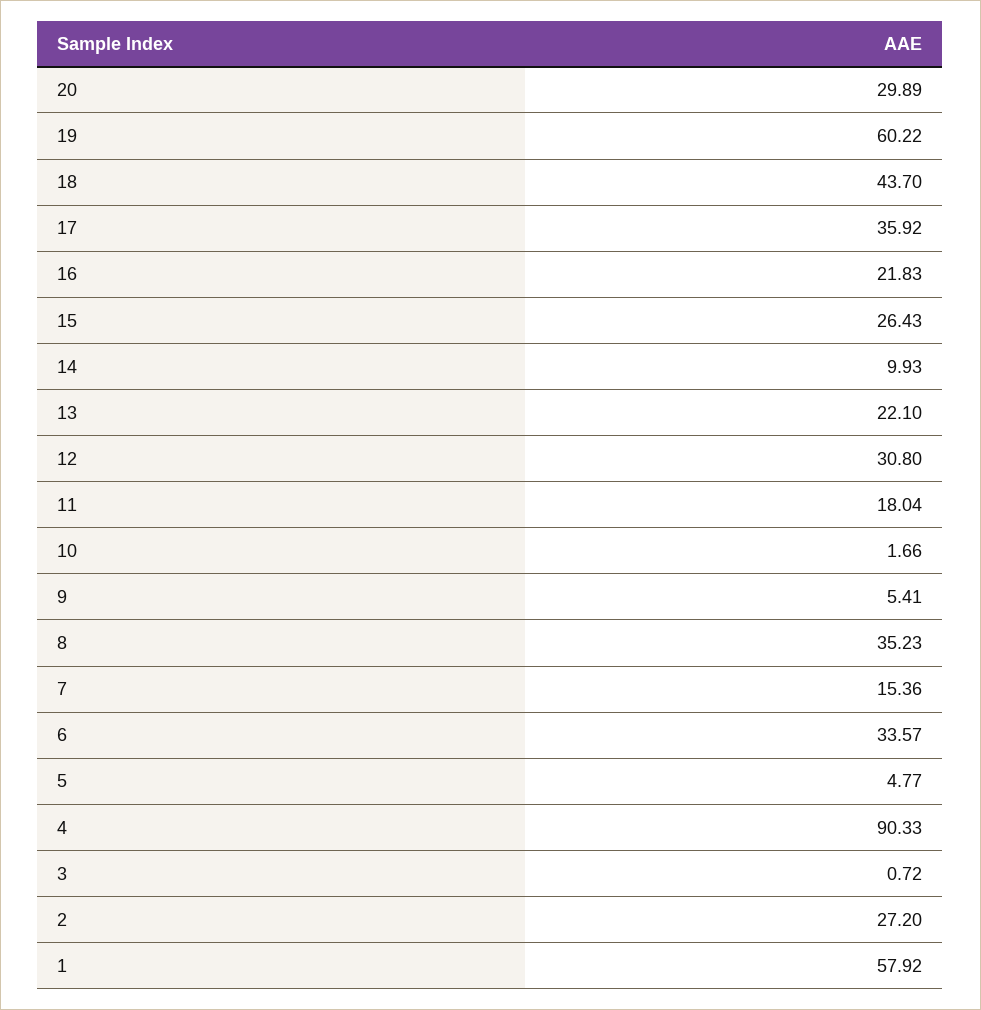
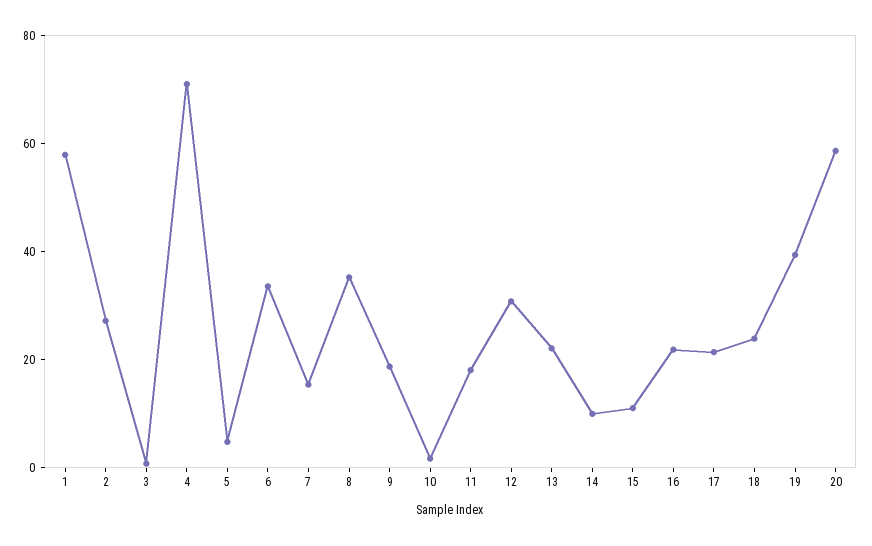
20: 29.89 -> 60
19: 60.22 -> 40
18: 43.7 -> 25
17: 35.92 -> 20
15: 26.43 -> 10
9: 5.41 -> 20
4: 90.33 -> 70

